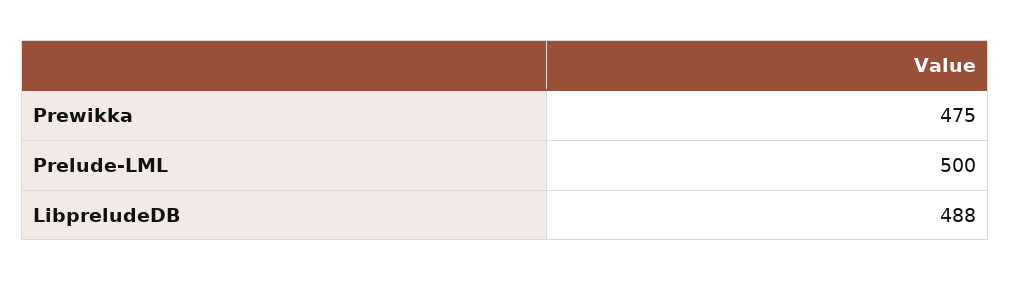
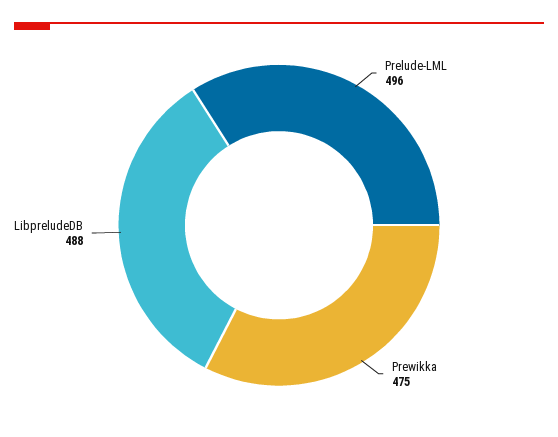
Prelude-LML: 500 -> 496

